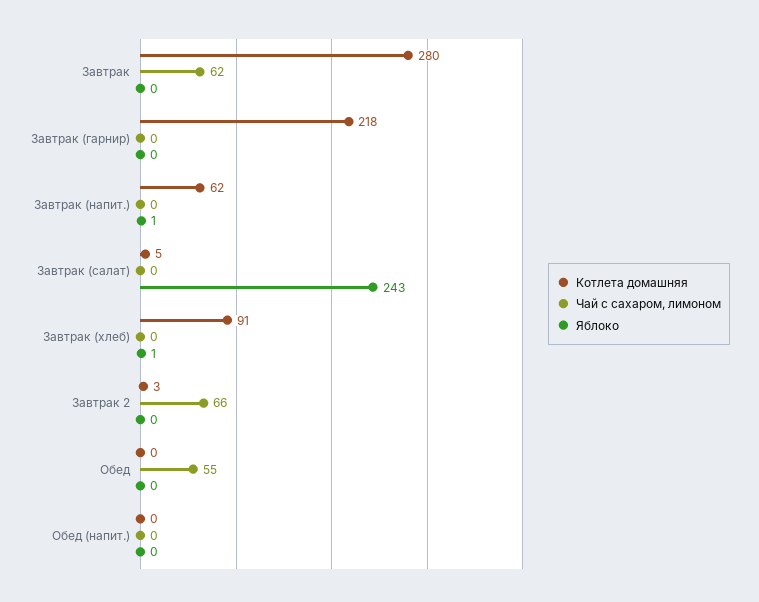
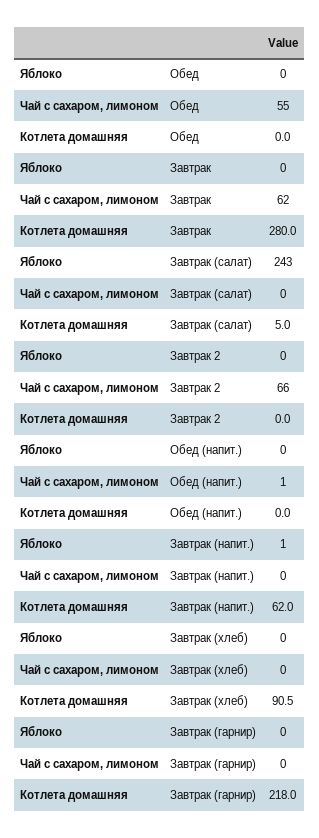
Яблоко, Завтрак (хлеб): 1 -> 0
Котлета домашняя, Завтрак 2: 3 -> 0
Чай с сахаром, лимоном, Обед (напит.): 0 -> 1

